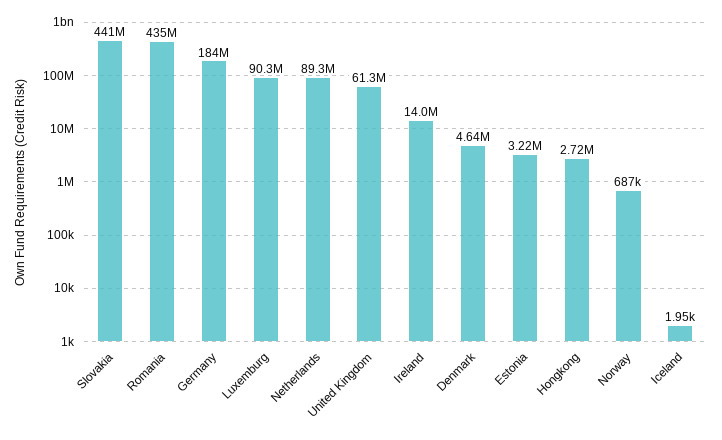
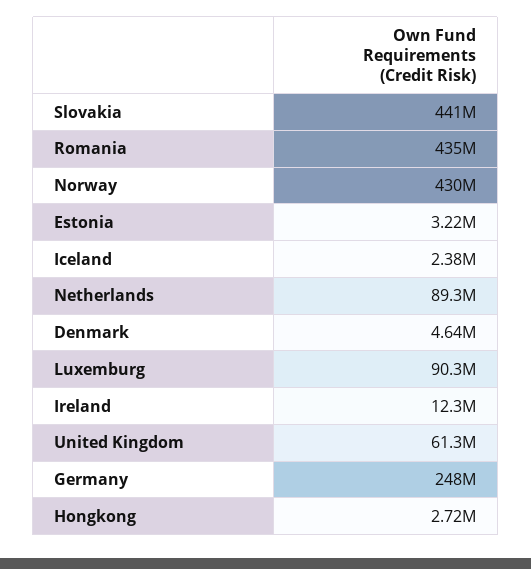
Germany: 184000000 -> 248000000
Ireland: 14000000 -> 12300000
Norway: 687000 -> 430000000
Iceland: 1950 -> 2380000

